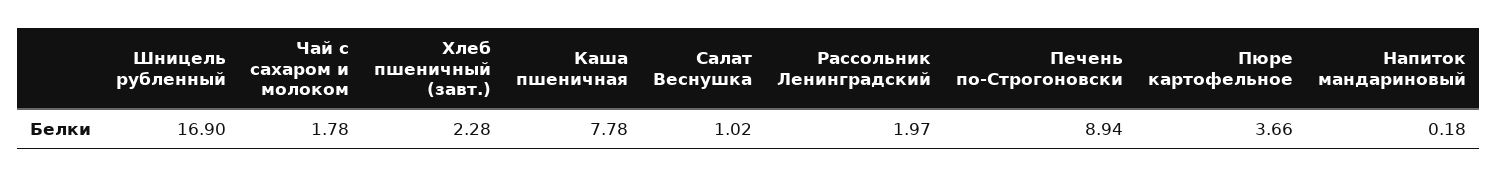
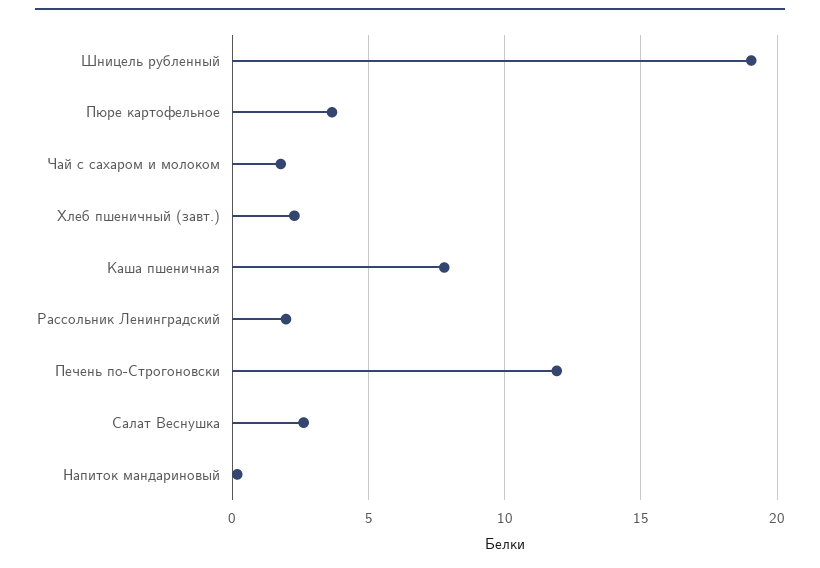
Шницель рубленный: 16.9 -> 19
Салат Веснушка: 1.02 -> 2.5
Печень по-Строгоновски: 8.94 -> 12

